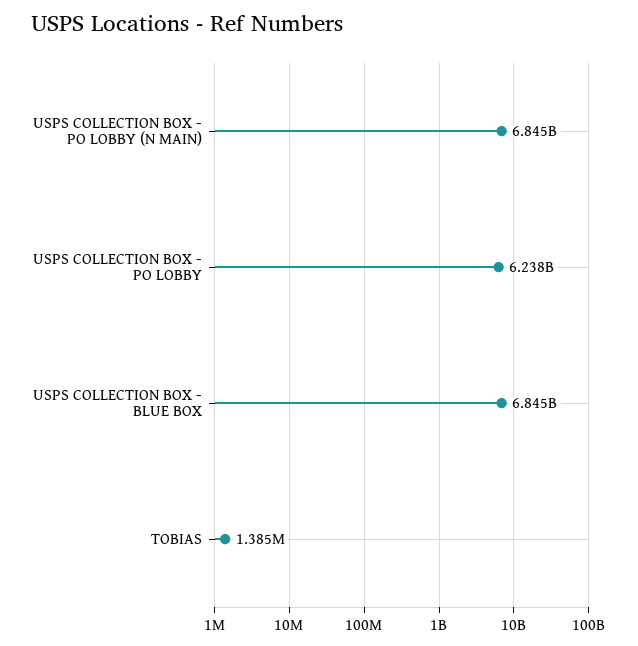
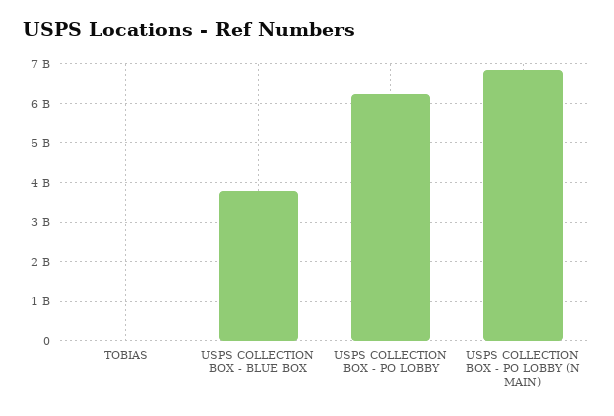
USPS COLLECTION BOX - BLUE BOX: 6845000000 -> 3800000000

